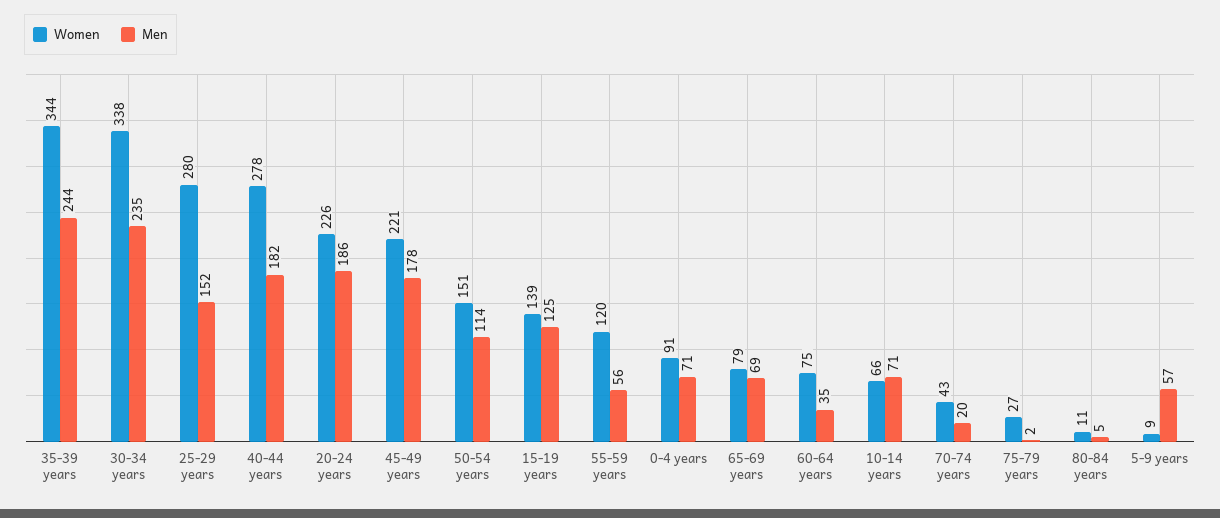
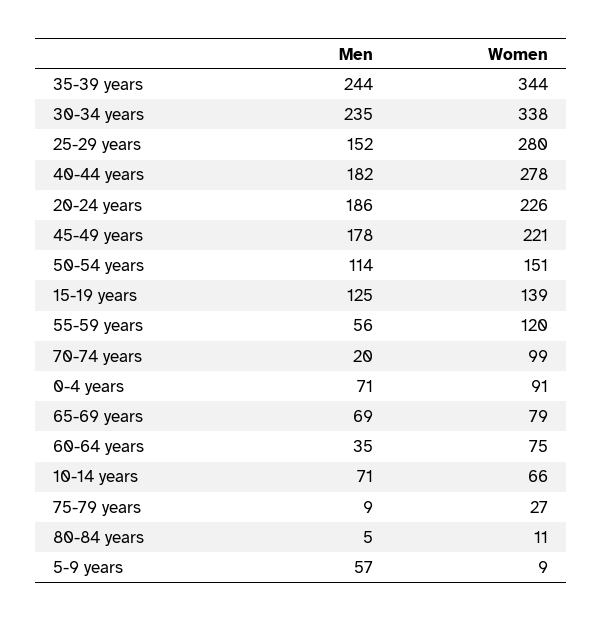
Women, 70-74 years: 43 -> 99
Men, 75-79 years: 2 -> 9

